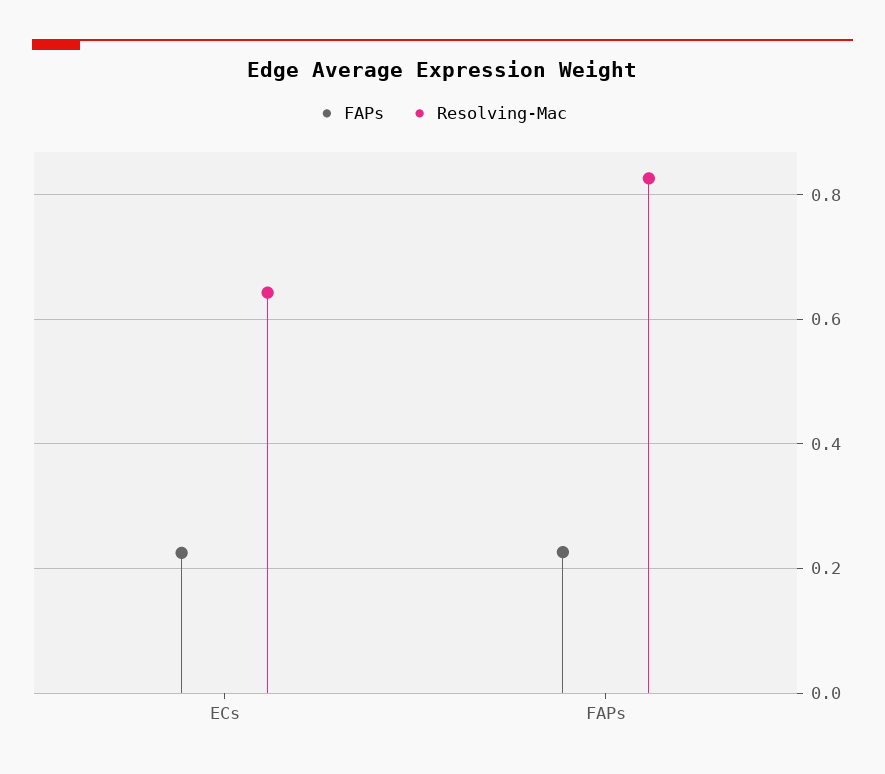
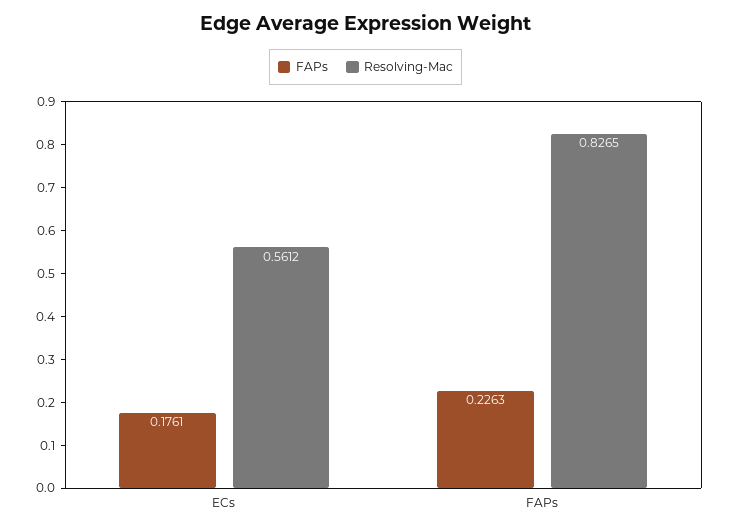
FAPs, ECs: 0.22 -> 0.1761
Resolving-Mac, ECs: 0.64 -> 0.5612

